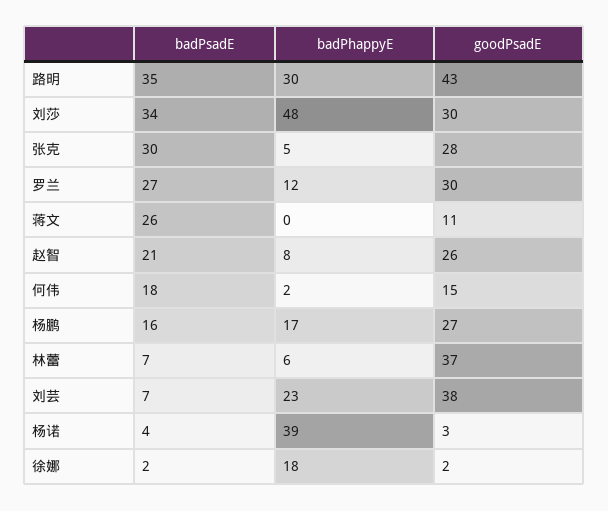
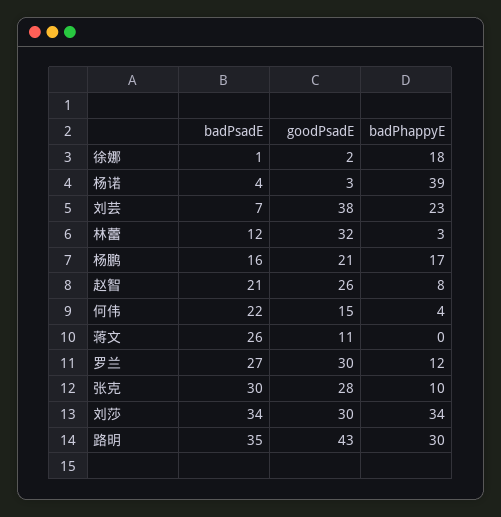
badPhappyE, 刘莎: 48 -> 34
badPhappyE, 张克: 5 -> 10
badPsadE, 何伟: 18 -> 22
badPhappyE, 何伟: 2 -> 4
goodPsadE, 杨鹏: 27 -> 21
badPsadE, 林蕾: 7 -> 12
badPhappyE, 林蕾: 6 -> 3
goodPsadE, 林蕾: 37 -> 32
badPsadE, 徐娜: 2 -> 1

